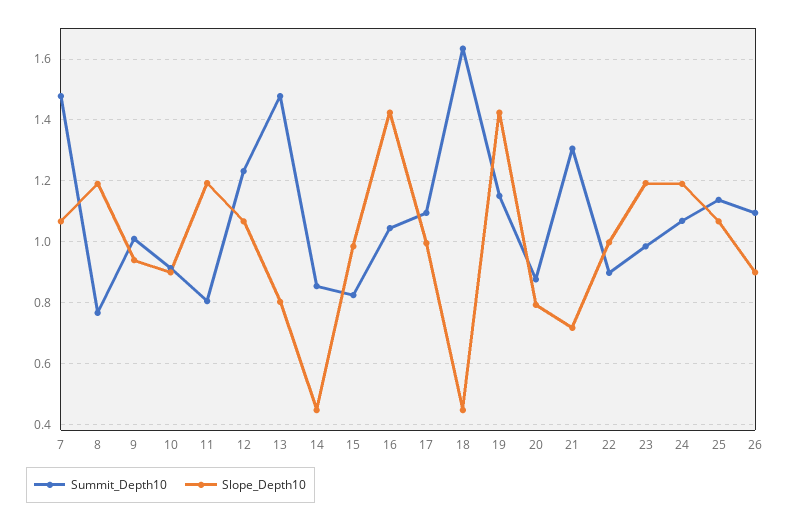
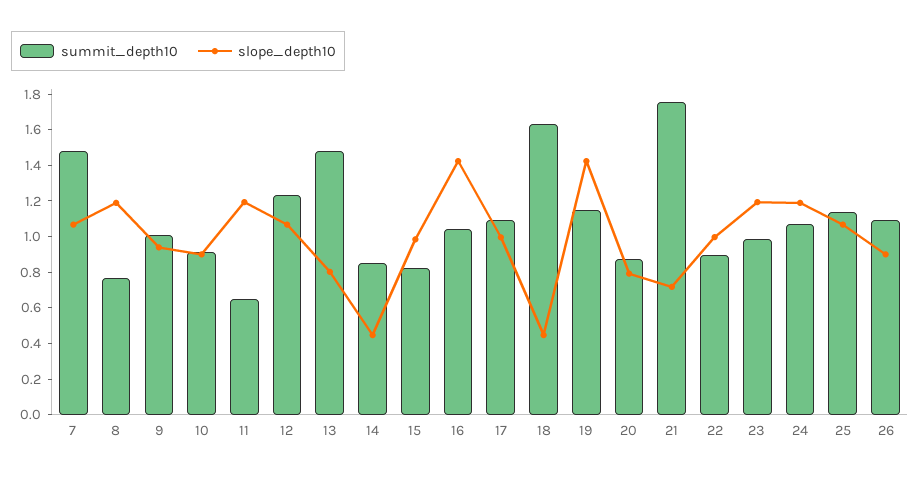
Summit_Depth10, 11: 0.8 -> 0.65
Summit_Depth10, 21: 1.3 -> 1.75

